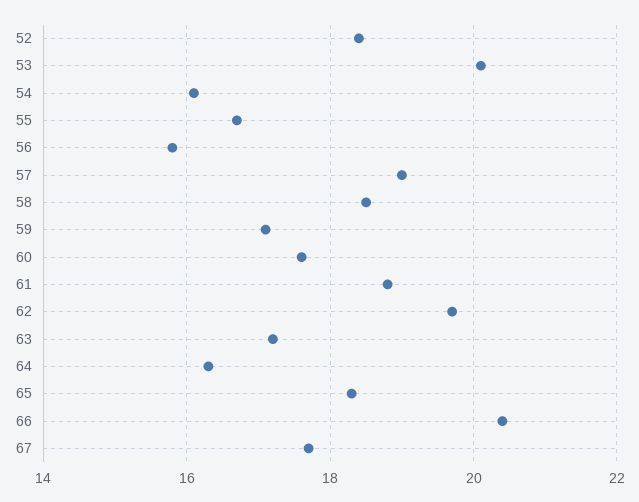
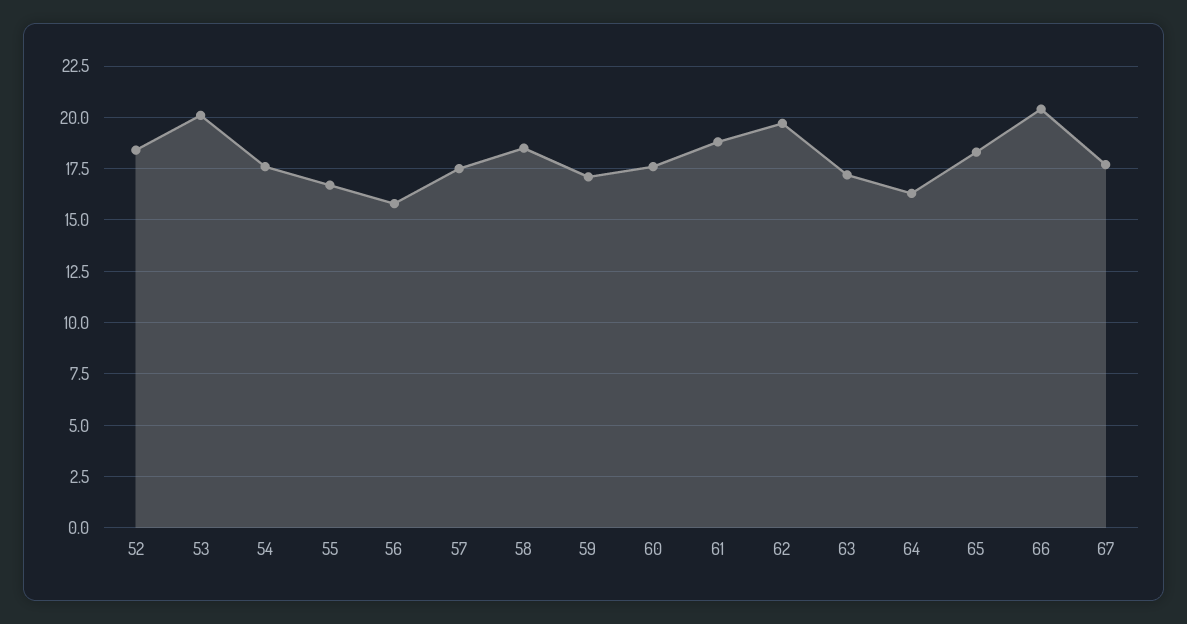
54: 16 -> 17.5
57: 19 -> 17.5

